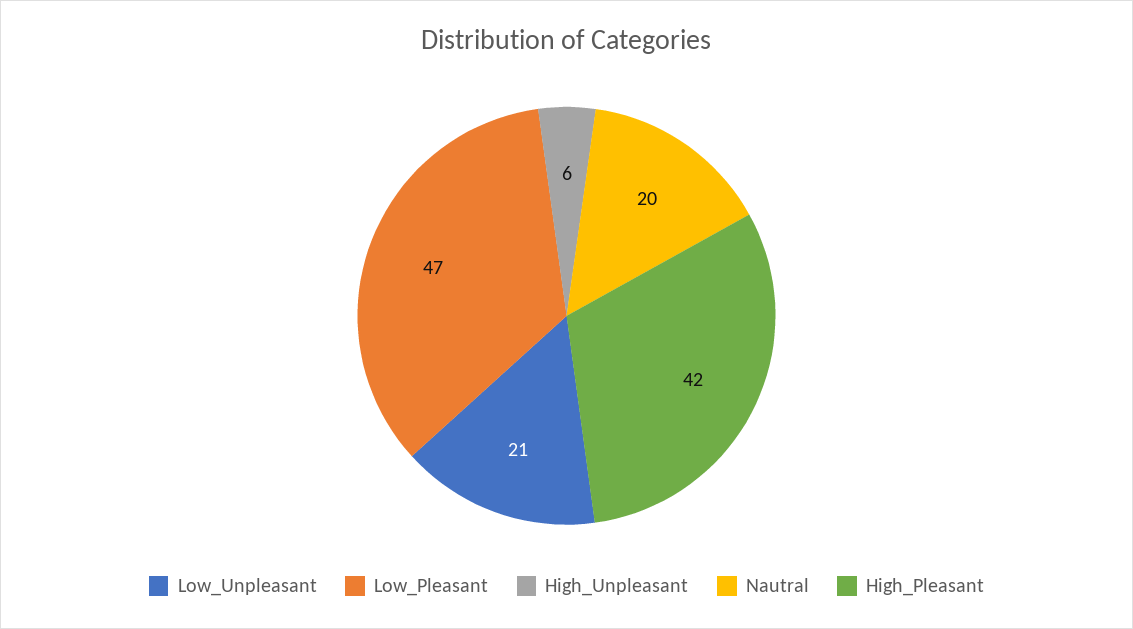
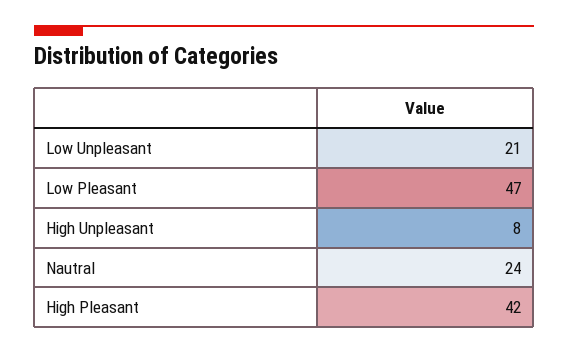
High_Unpleasant: 6 -> 8
Nautral: 20 -> 24

